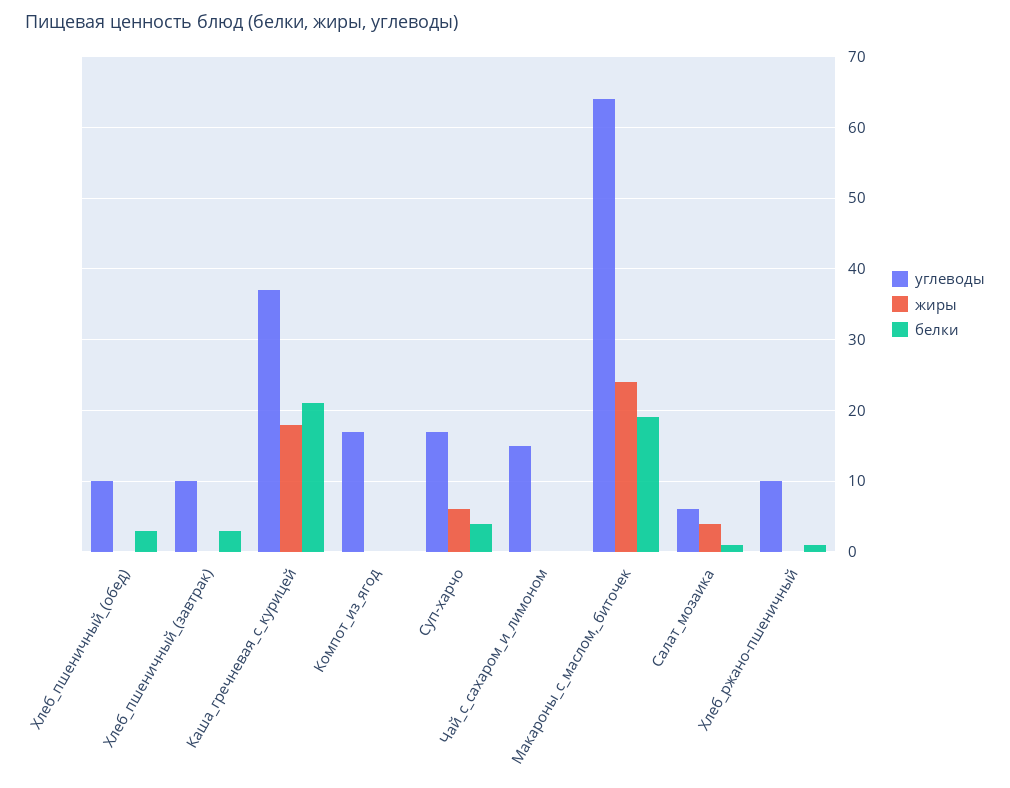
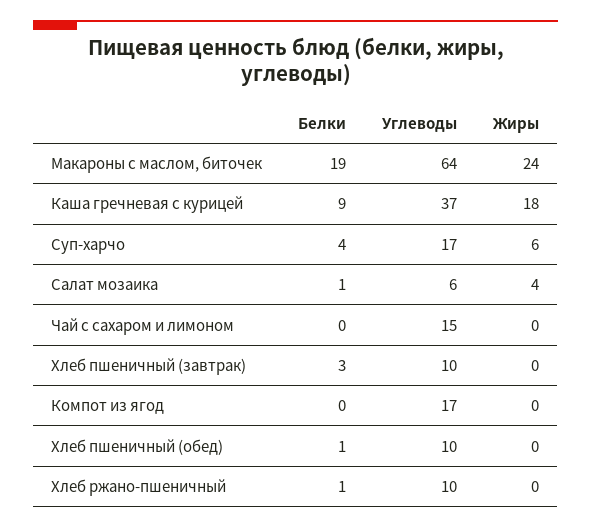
белки, Хлеб_пшеничный_(обед): 3 -> 1
белки, Каша_гречневая_с_курицей: 21 -> 9

